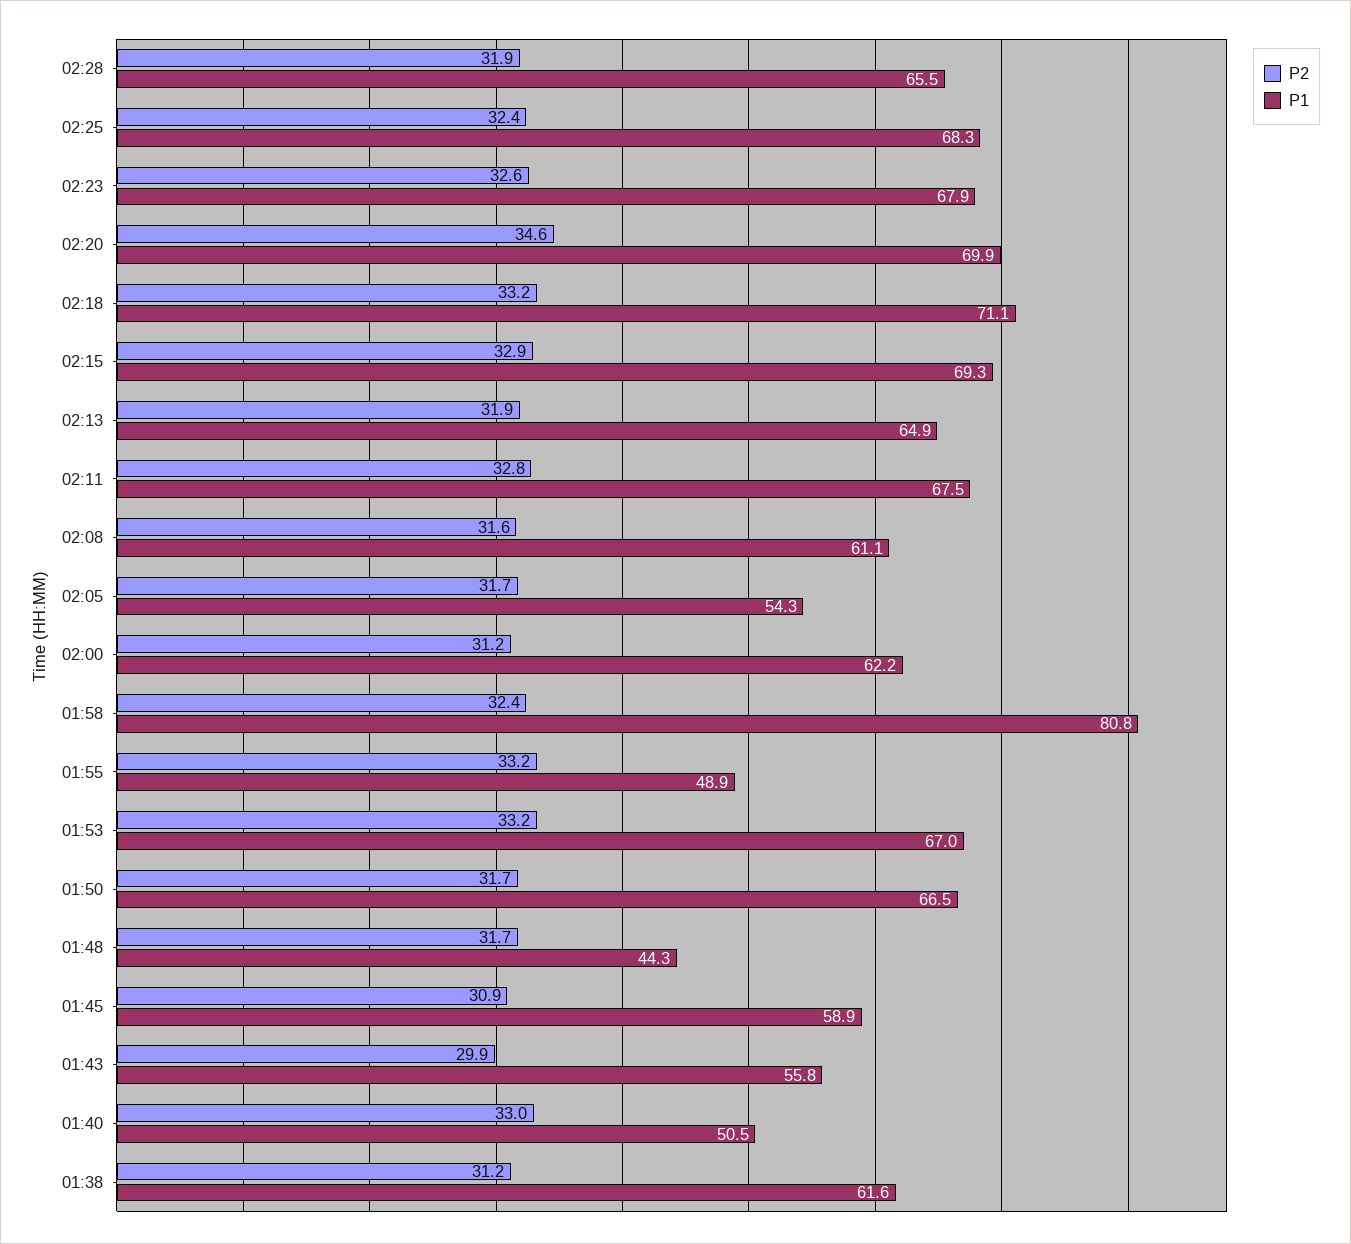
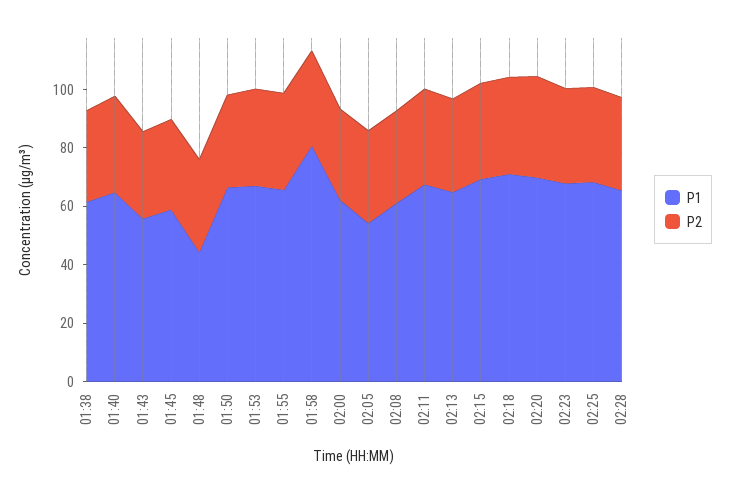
P1, 01:55: 48.9 -> 65
P1, 01:40: 50.5 -> 65

